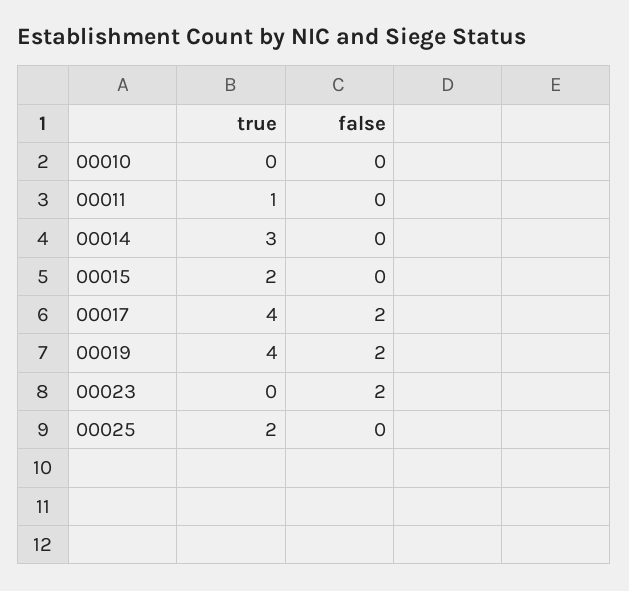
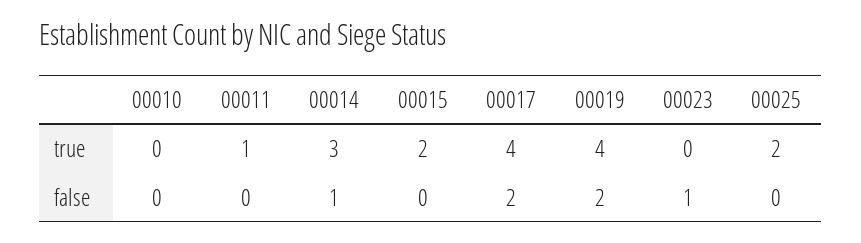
false, 00014: 0 -> 1
false, 00023: 2 -> 1

